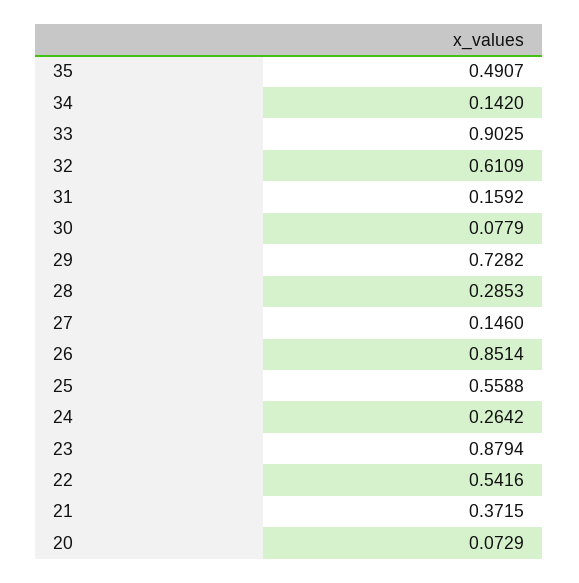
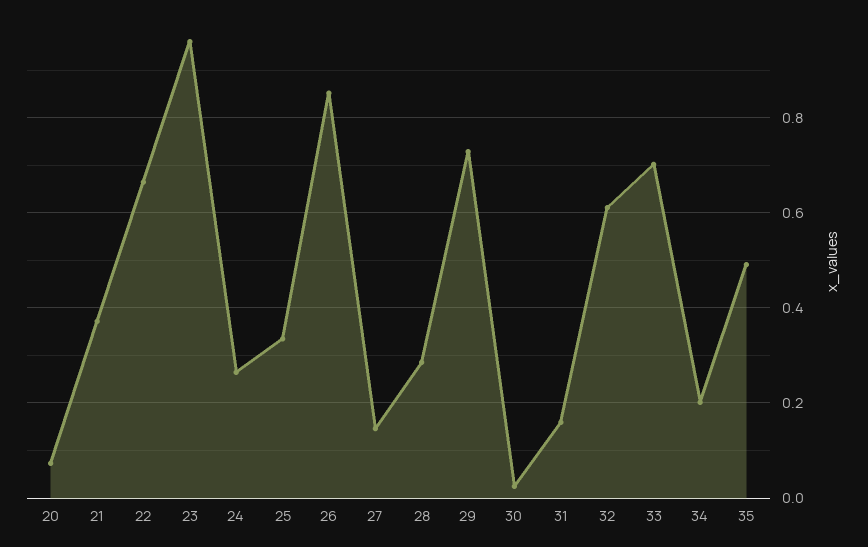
34: 0.142 -> 0.2
33: 0.9025 -> 0.7
30: 0.0779 -> 0.02
25: 0.5588 -> 0.34
23: 0.8794 -> 0.96
22: 0.5416 -> 0.66

